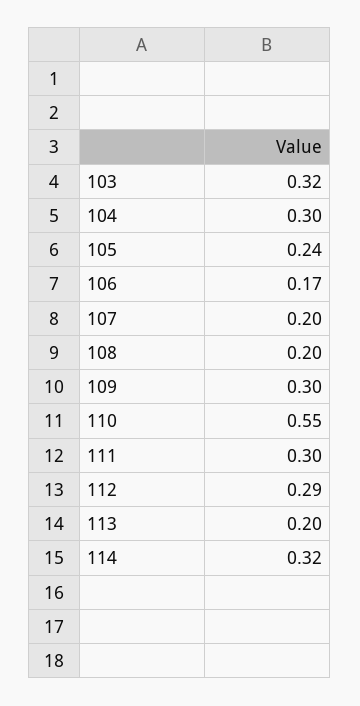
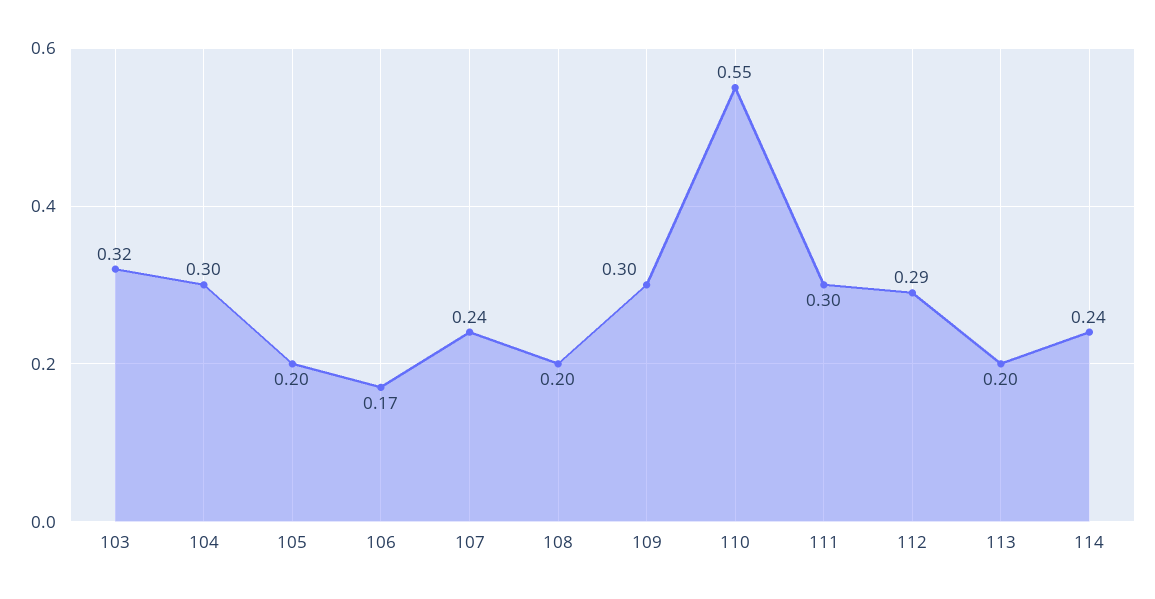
105: 0.24 -> 0.2
107: 0.2 -> 0.24
114: 0.32 -> 0.24

